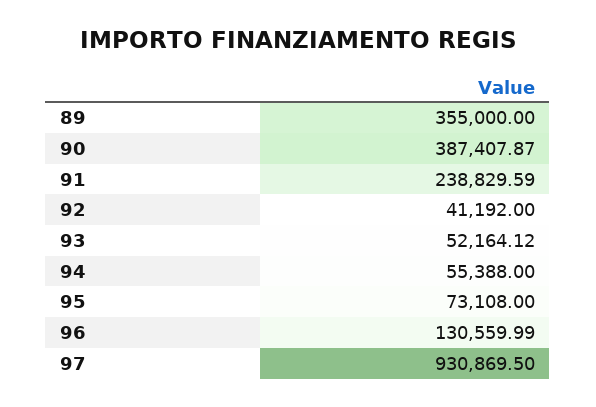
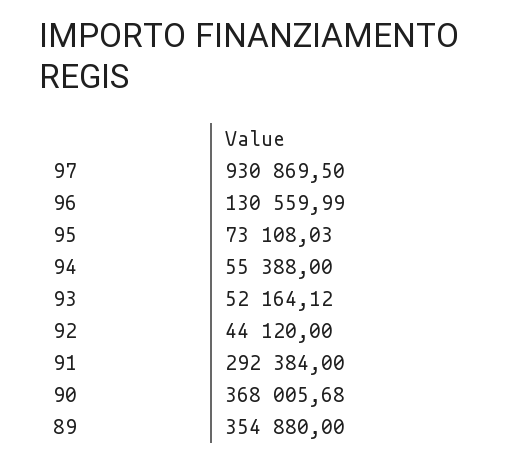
89: 355000 -> 354880
90: 387407.87 -> 368005.68
91: 238829.59 -> 292384
92: 41192 -> 44120
95: 73108 -> 73108.03

